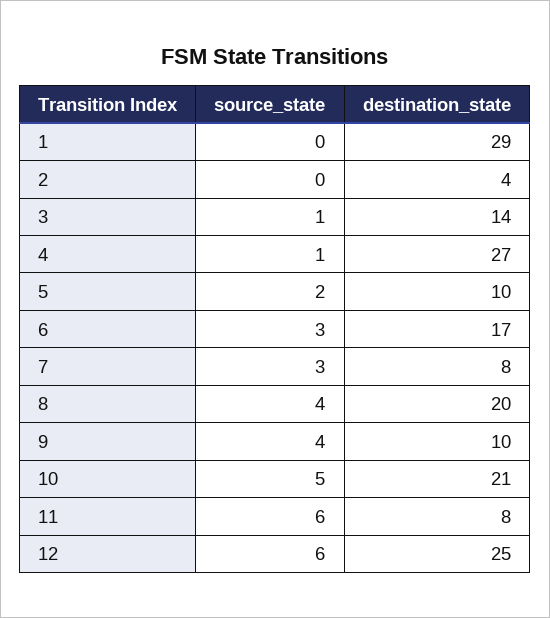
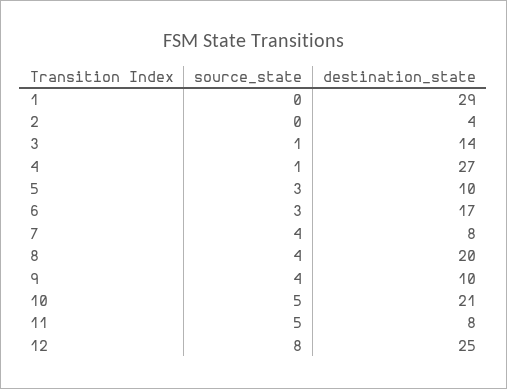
source_state, 5: 2 -> 3
source_state, 7: 3 -> 4
source_state, 11: 6 -> 5
source_state, 12: 6 -> 8

